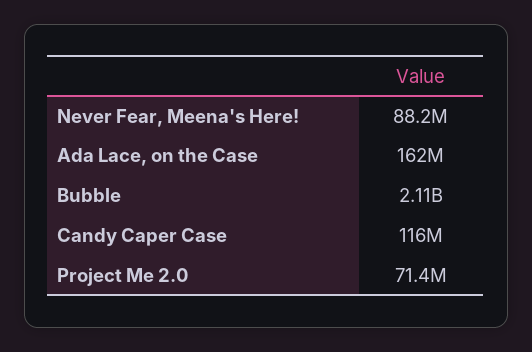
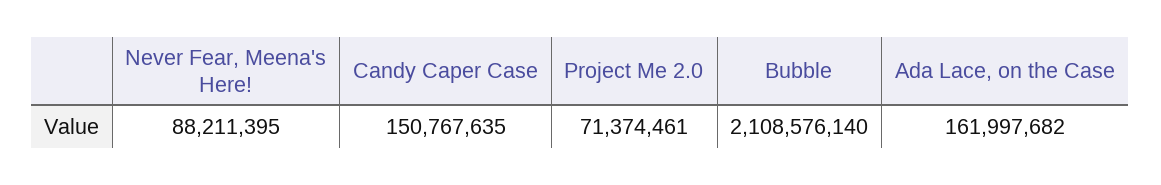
Candy Caper Case: 116000000 -> 150767635

